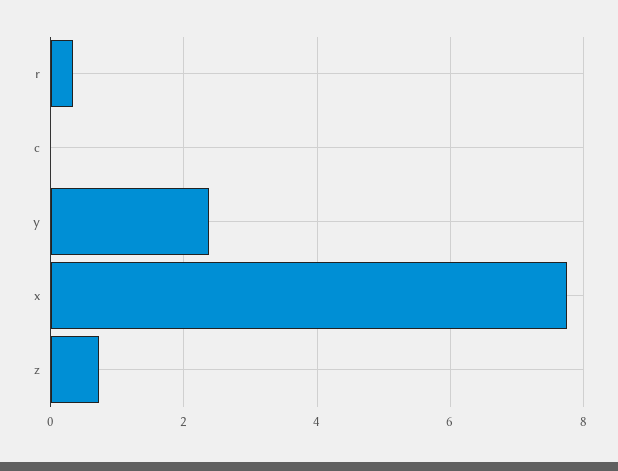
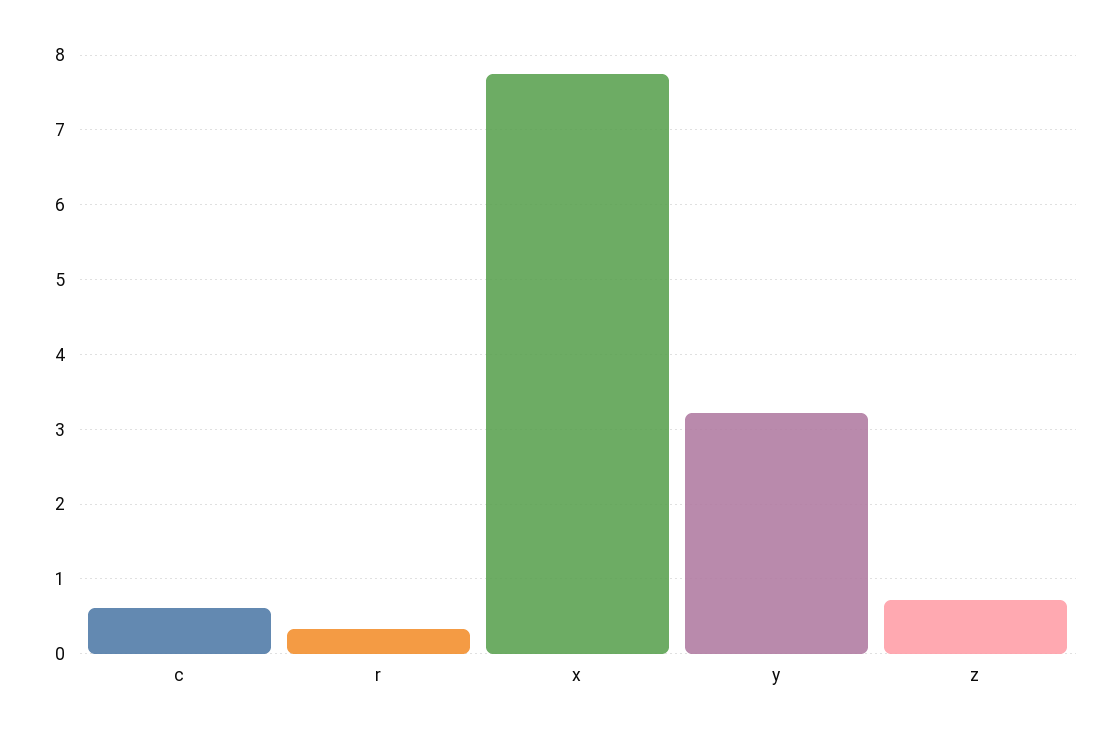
c: 0 -> 0.6
y: 2.4 -> 3.2

